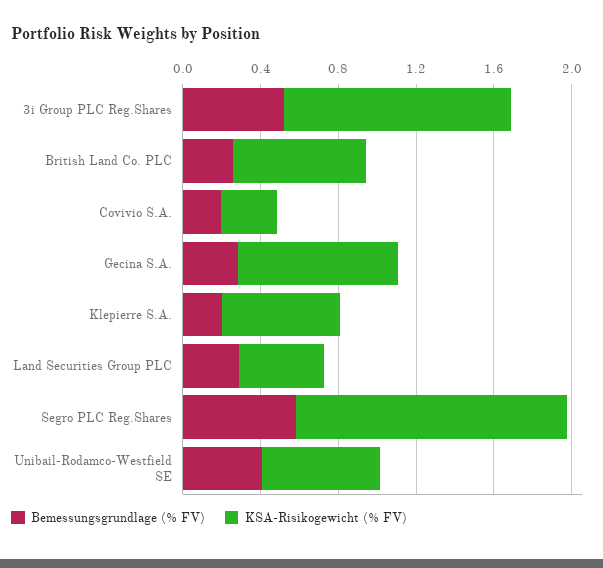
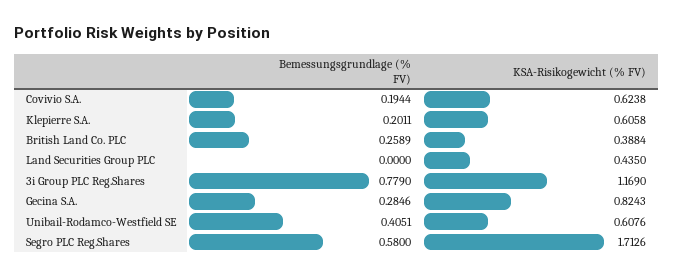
Bemessungsgrundlage (% FV), 3i Group PLC Reg.Shares: 0.5 -> 0.779
KSA-Risikogewicht (% FV), British Land Co. PLC: 0.7 -> 0.3884
KSA-Risikogewicht (% FV), Covivio S.A.: 0.3 -> 0.6238
Bemessungsgrundlage (% FV), Land Securities Group PLC: 0.3 -> 0
KSA-Risikogewicht (% FV), Segro PLC Reg.Shares: 1.4 -> 1.7126

